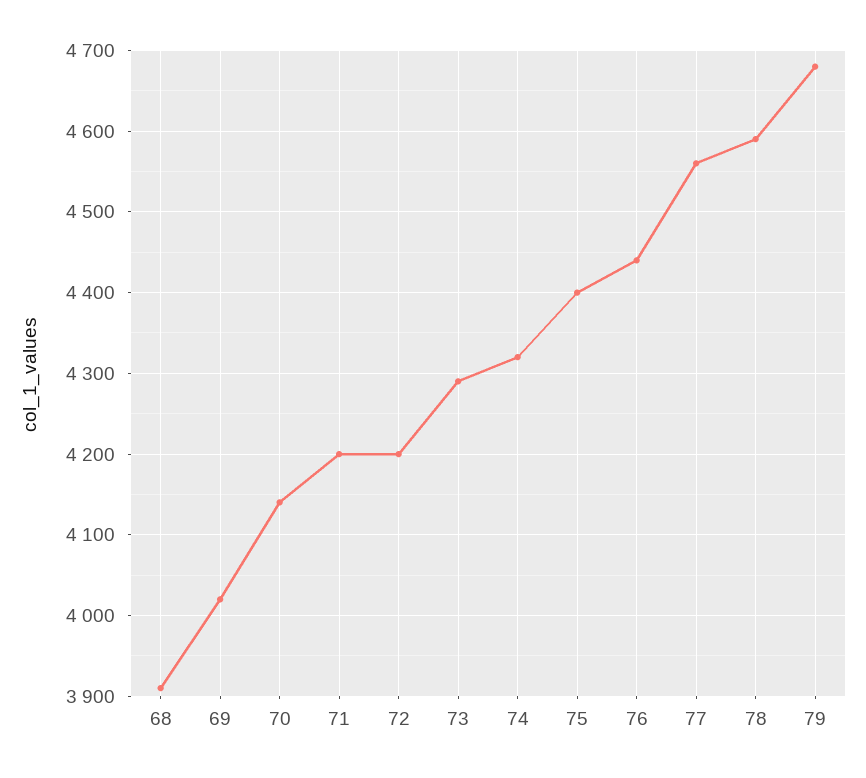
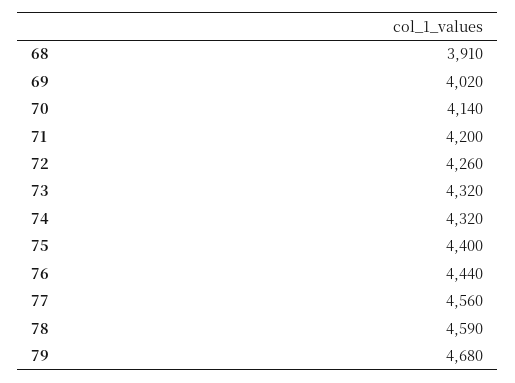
72: 4200 -> 4260
73: 4290 -> 4320

